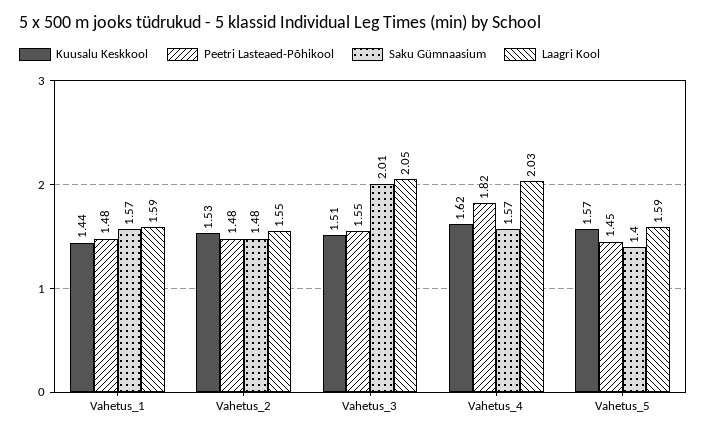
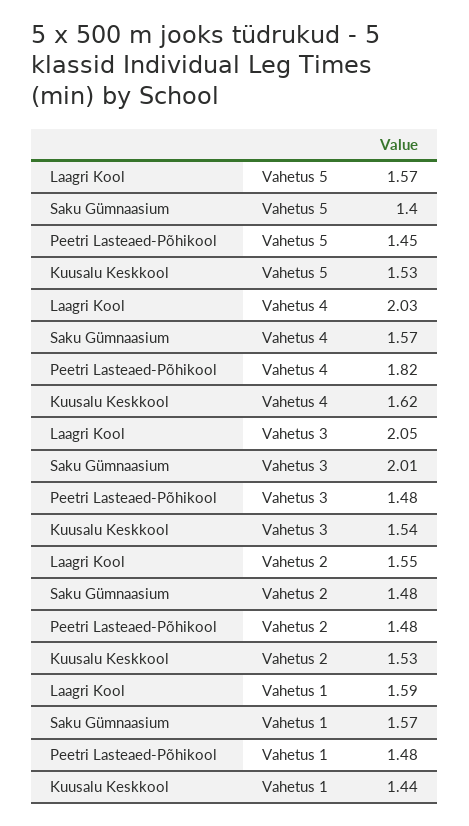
Kuusalu Keskkool, Vahetus_3: 1.51 -> 1.54
Peetri Lasteaed-Põhikool, Vahetus_3: 1.55 -> 1.48
Kuusalu Keskkool, Vahetus_5: 1.57 -> 1.53
Laagri Kool, Vahetus_5: 1.59 -> 1.57

